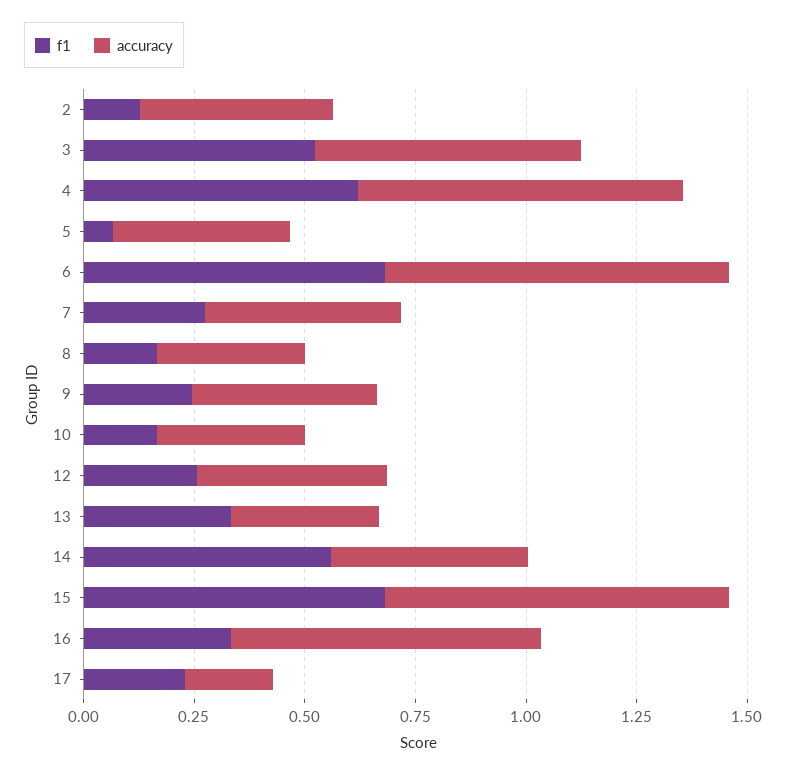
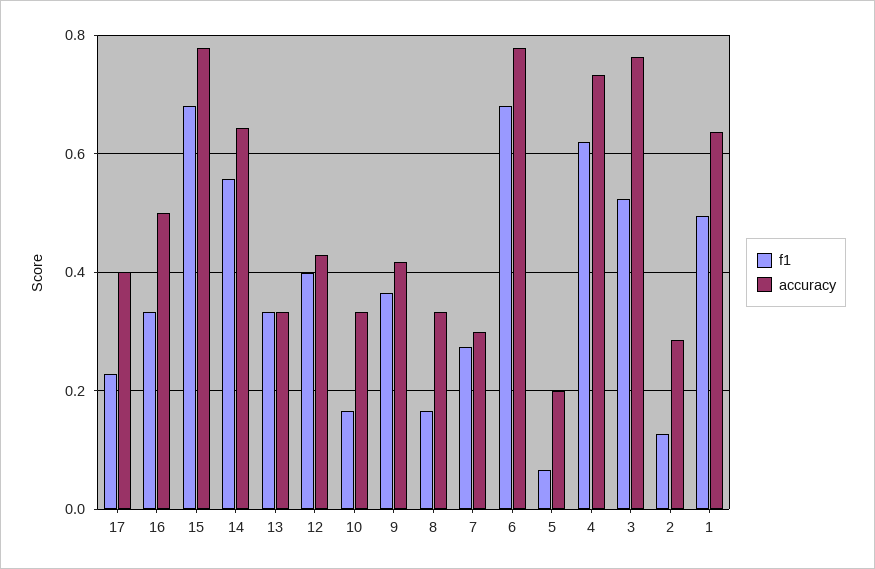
accuracy, 2: 0.45 -> 0.28
accuracy, 3: 0.6 -> 0.76
accuracy, 5: 0.4 -> 0.2
accuracy, 7: 0.45 -> 0.3
f1, 9: 0.25 -> 0.36
f1, 12: 0.25 -> 0.4
accuracy, 14: 0.45 -> 0.64
accuracy, 16: 0.7 -> 0.5
accuracy, 17: 0.2 -> 0.4
f1, 1: none -> 0.5
accuracy, 1: none -> 0.64

